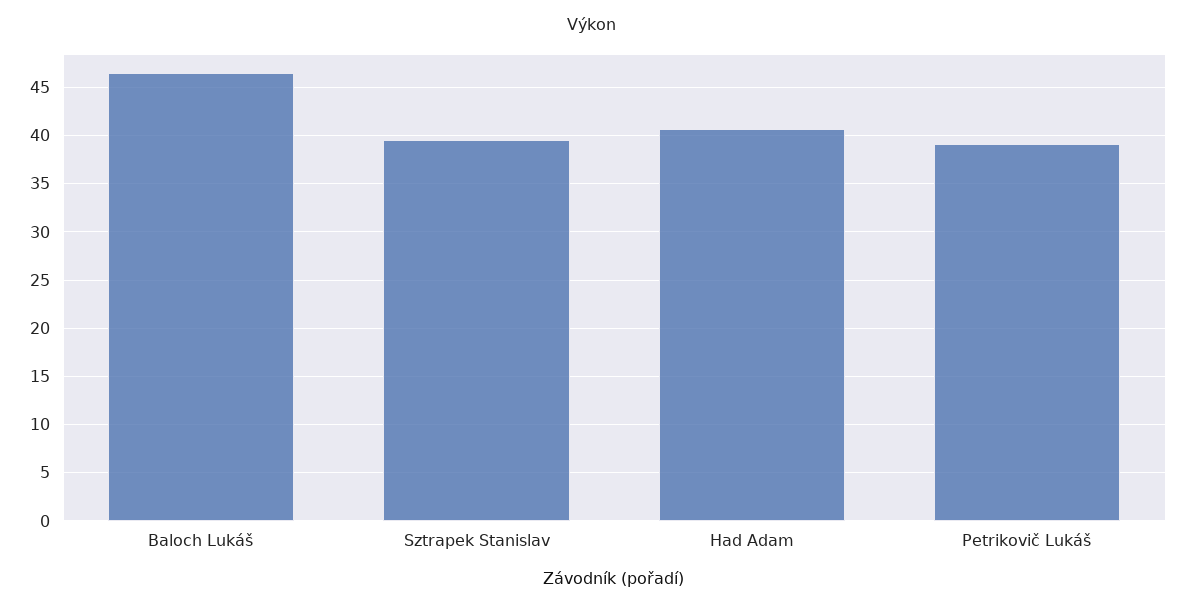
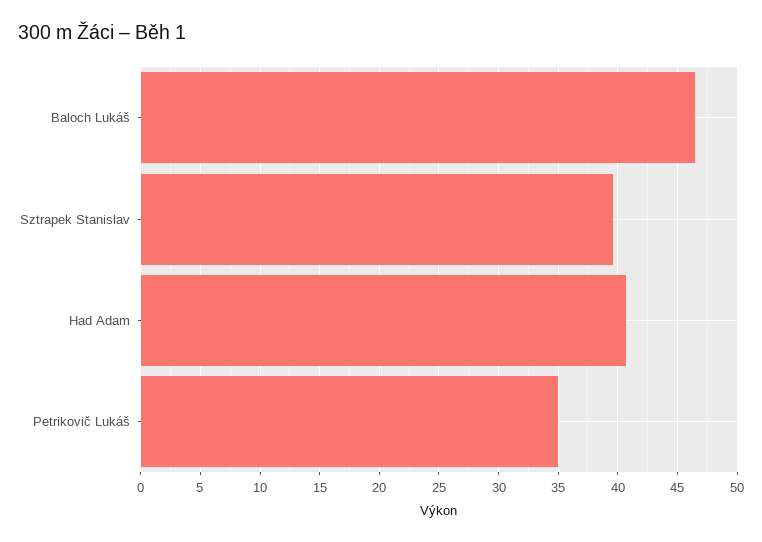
Petrikovič Lukáš: 39 -> 35

